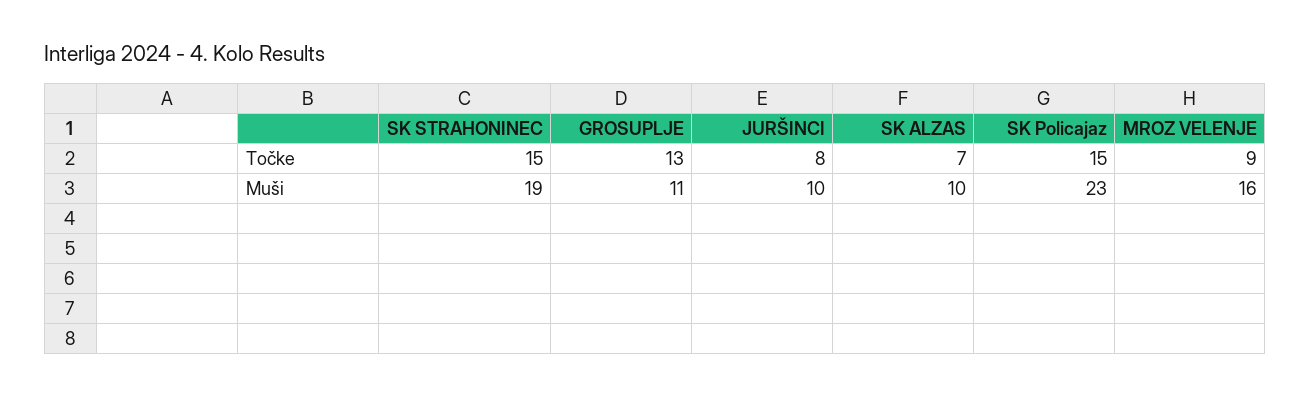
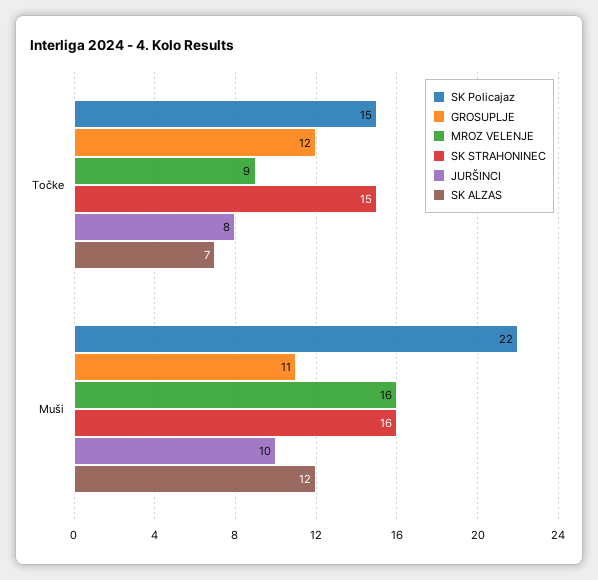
GROSUPLJE, Točke: 13 -> 12
SK STRAHONINEC, Muši: 19 -> 16
SK ALZAS, Muši: 10 -> 12
SK Policajaz, Muši: 23 -> 22

